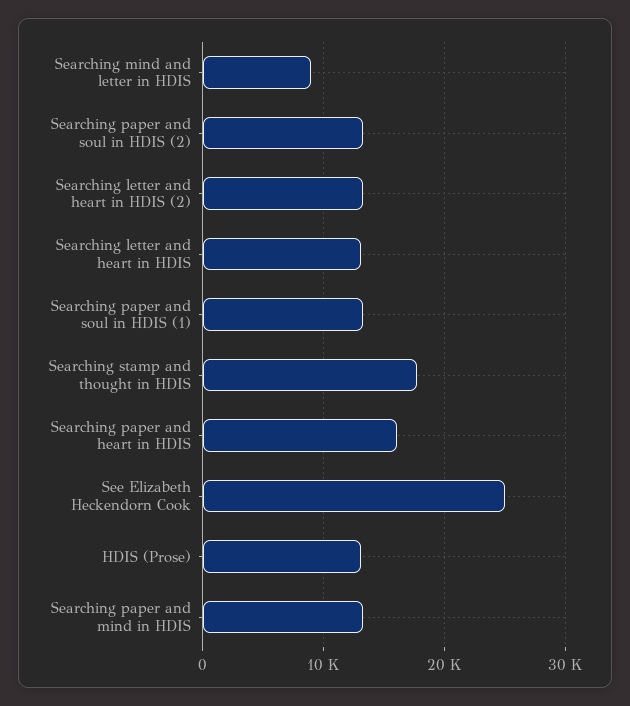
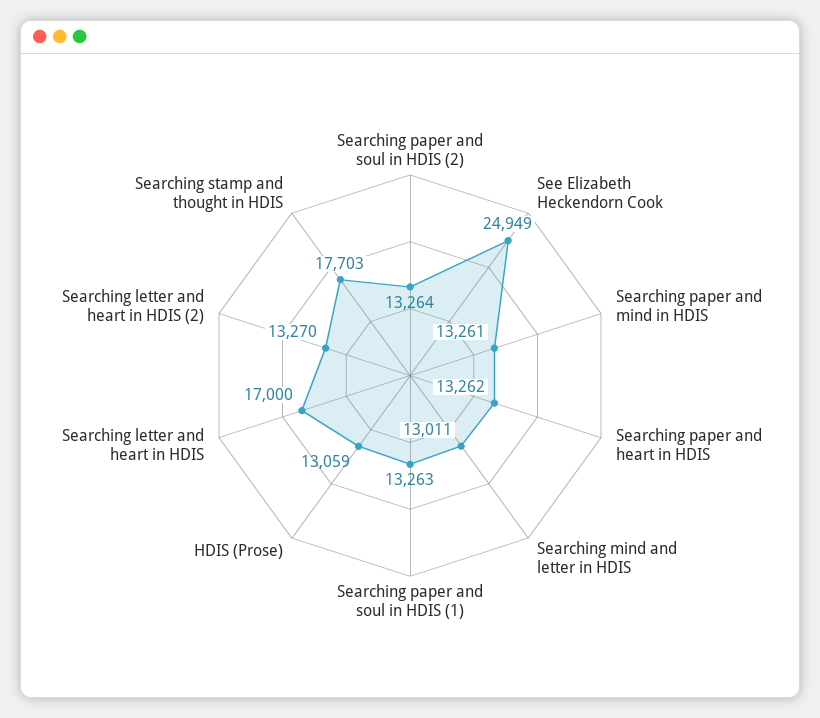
Searching mind and letter in HDIS: 9000 -> 13011
Searching letter and heart in HDIS: 13000 -> 17000
Searching paper and heart in HDIS: 16000 -> 13262

